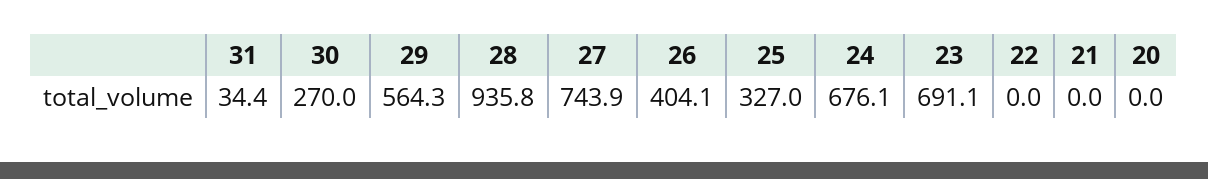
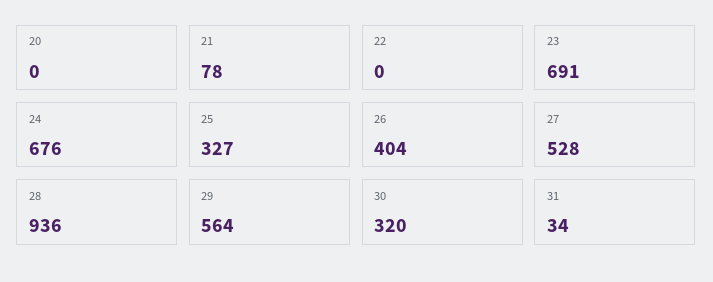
30: 270 -> 320
27: 743.9 -> 528
21: 0 -> 78

